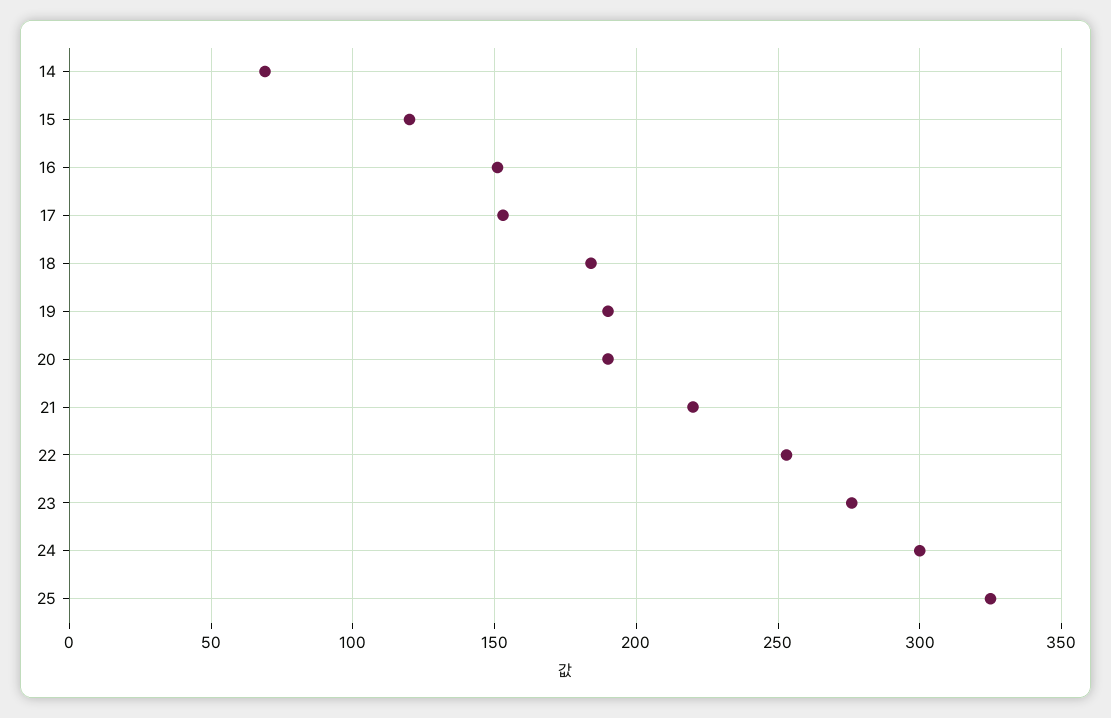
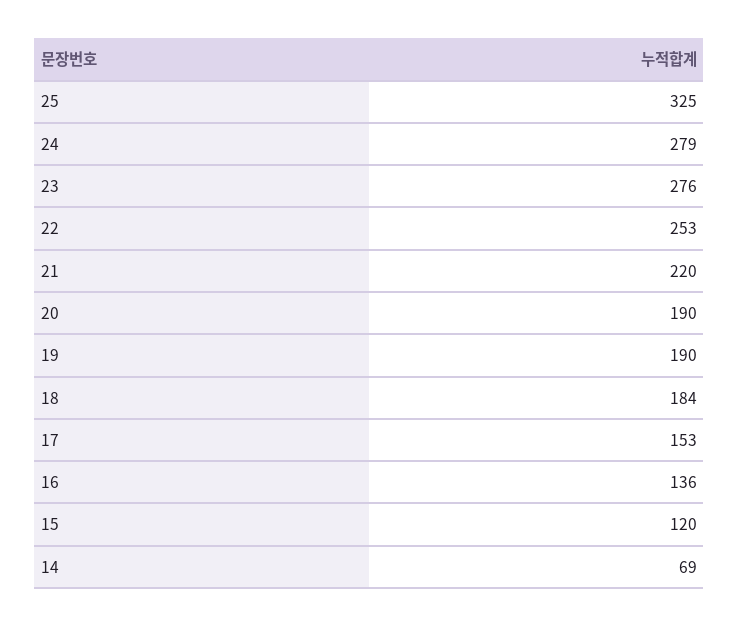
16: 150 -> 136
24: 300 -> 279

